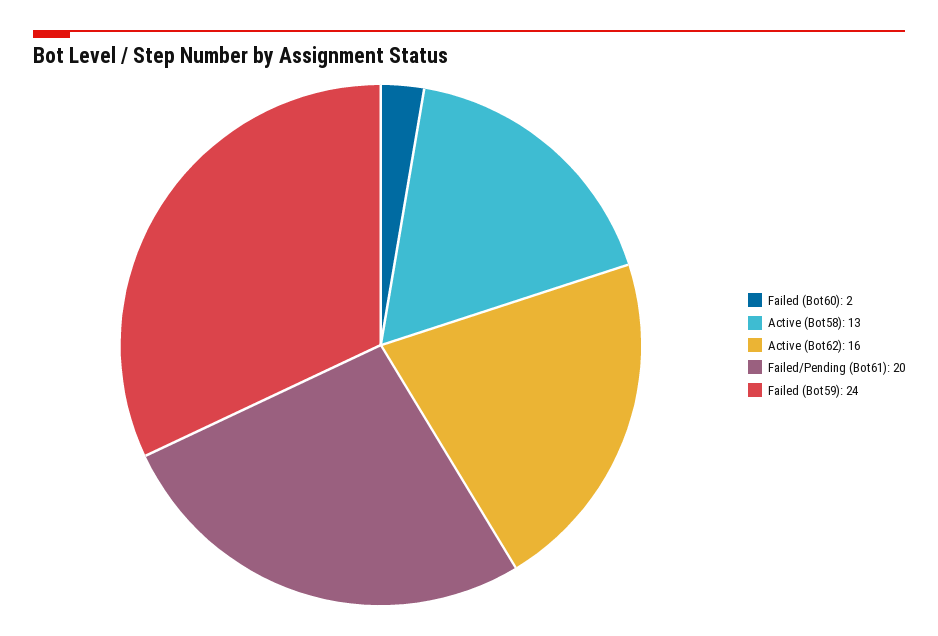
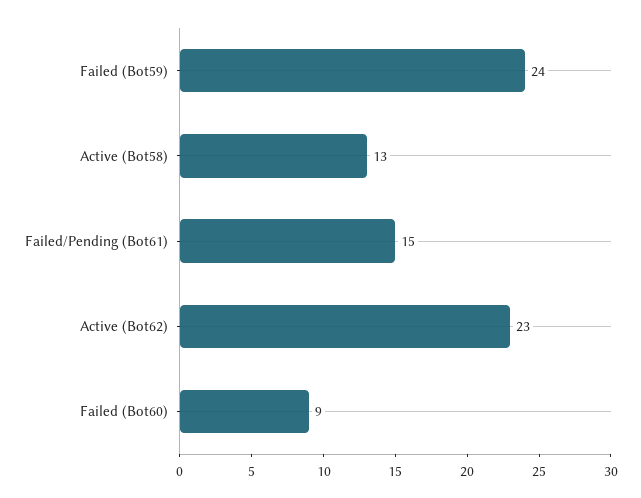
Failed (Bot60): 2 -> 9
Active (Bot62): 16 -> 23
Failed/Pending (Bot61): 20 -> 15

